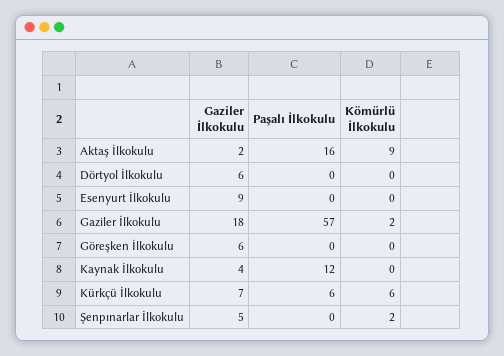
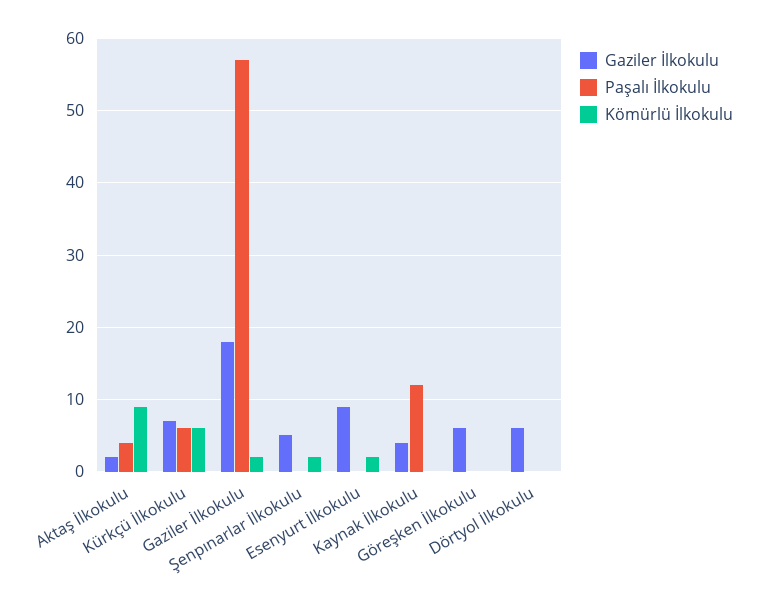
Paşalı İlkokulu, Aktaş İlkokulu: 16 -> 4
Kömürlü İlkokulu, Esenyurt İlkokulu: 0 -> 2

